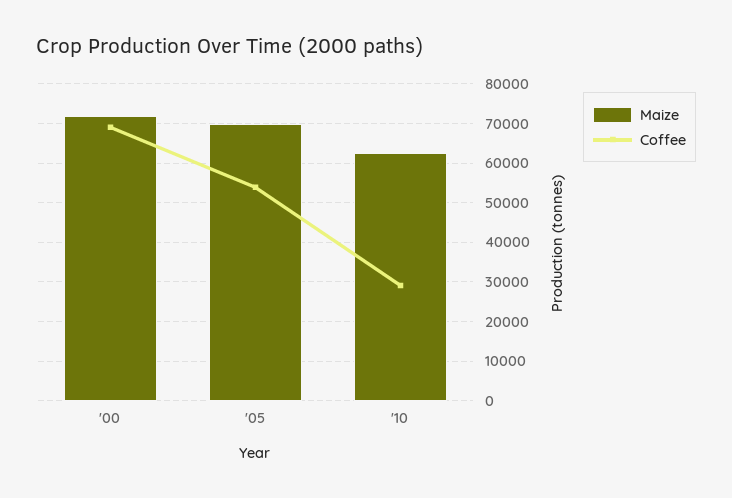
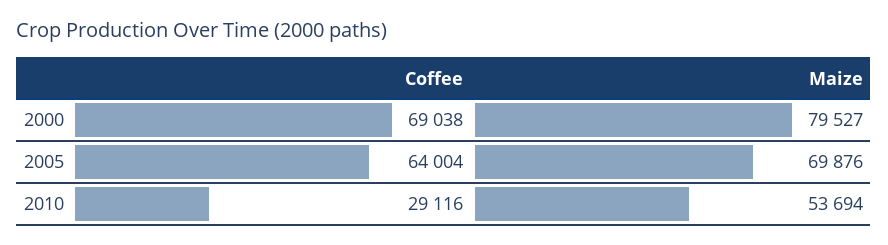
Maize, '00: 72000 -> 79527
Coffee, '05: 54000 -> 64004
Maize, '10: 62000 -> 53694

